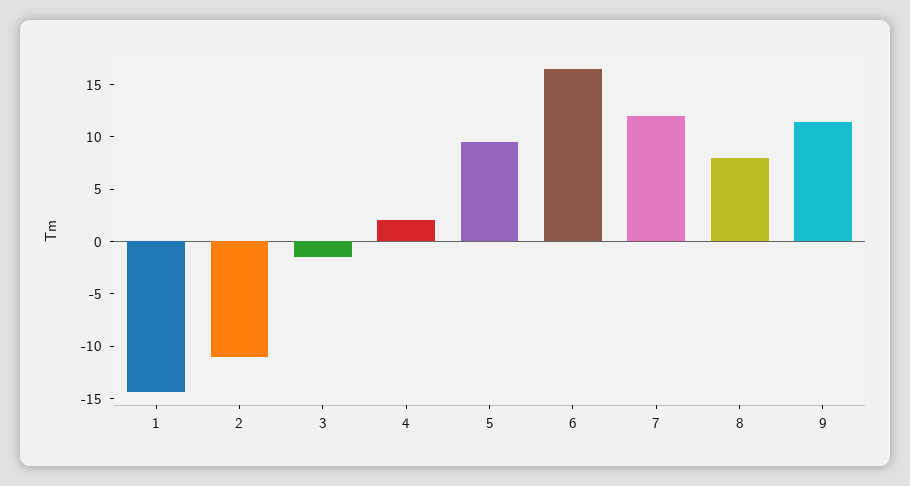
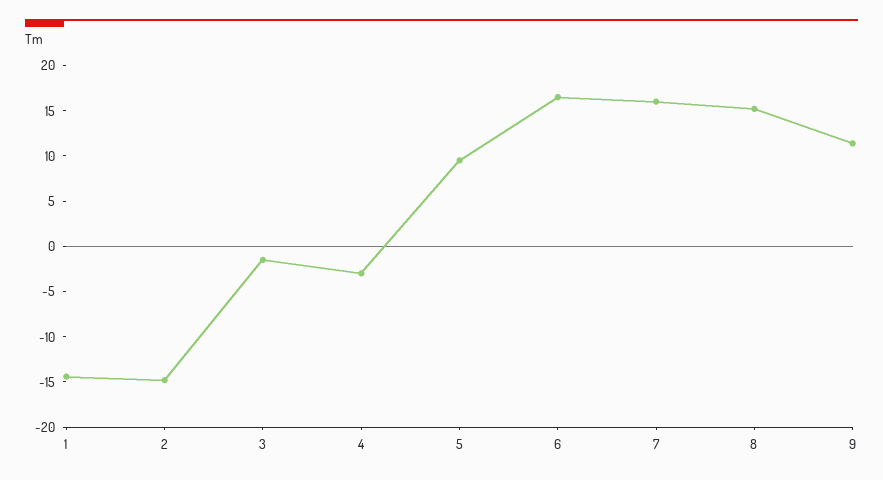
2: -11 -> -15
4: 2 -> -3
7: 12 -> 16
8: 8 -> 15

